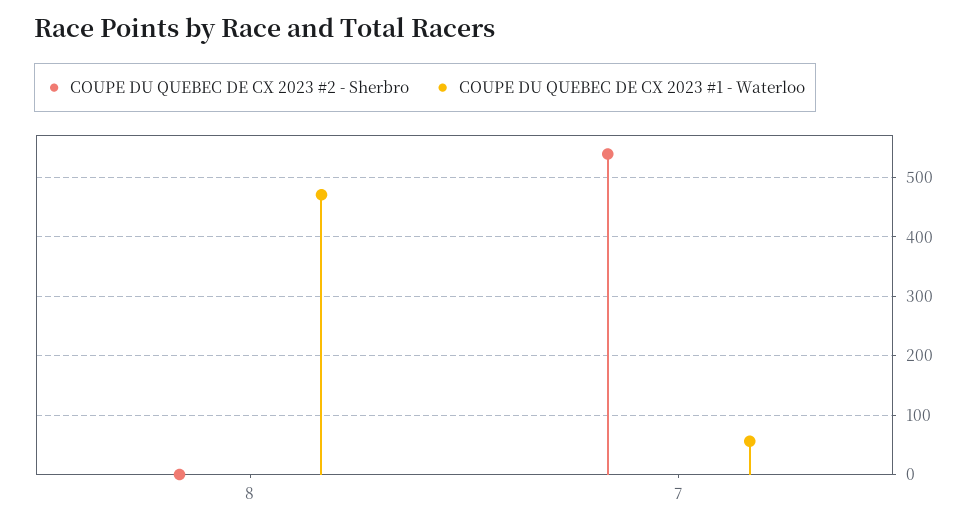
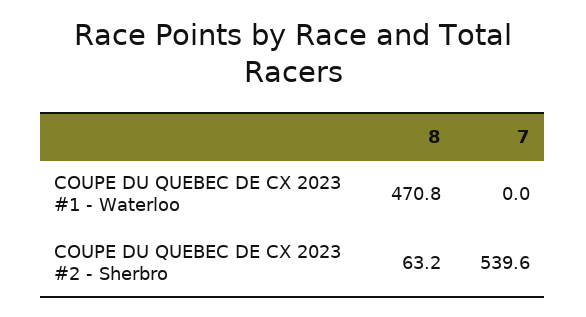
COUPE DU QUEBEC DE CX 2023 #2 - Sherbro, 8: 0 -> 63.2
COUPE DU QUEBEC DE CX 2023 #1 - Waterloo, 7: 60 -> 0

